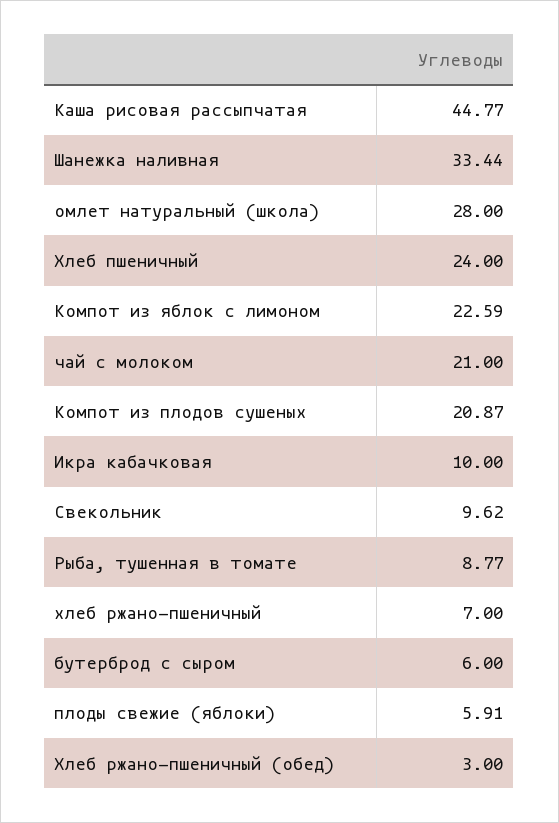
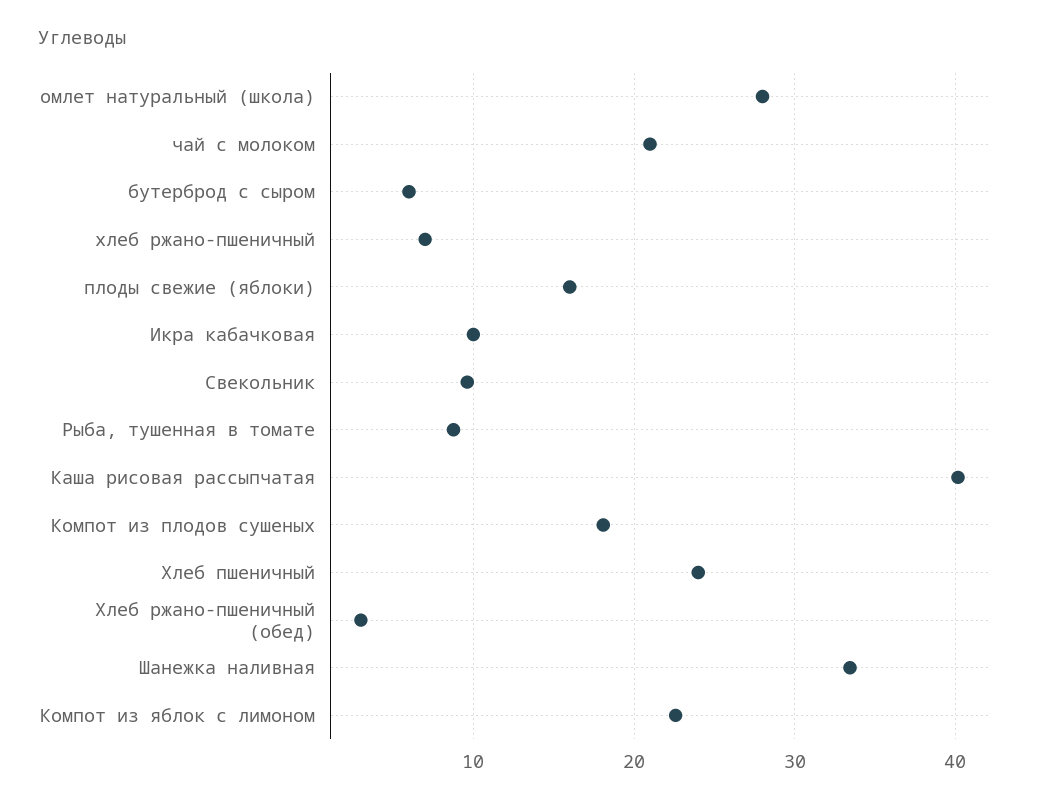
Каша рисовая рассыпчатая: 44.77 -> 40
Компот из плодов сушеных: 20.87 -> 18
плоды свежие (яблоки): 5.91 -> 16

